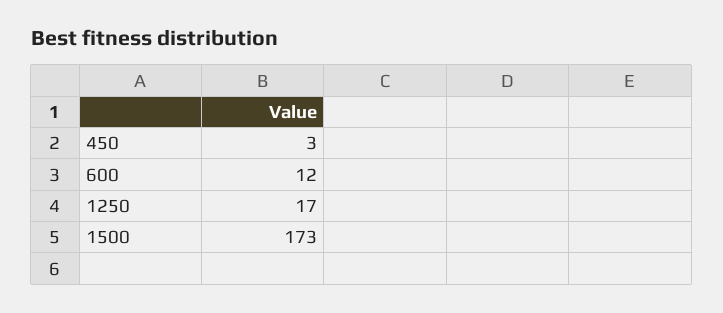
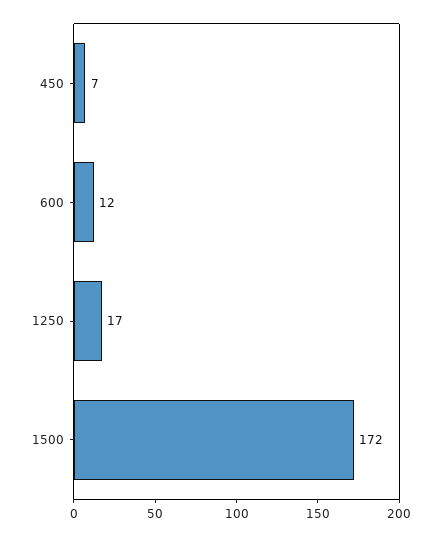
450: 3 -> 7
1500: 173 -> 172

